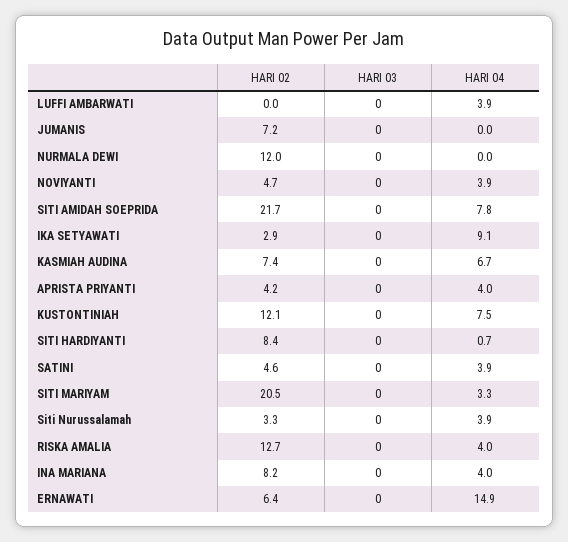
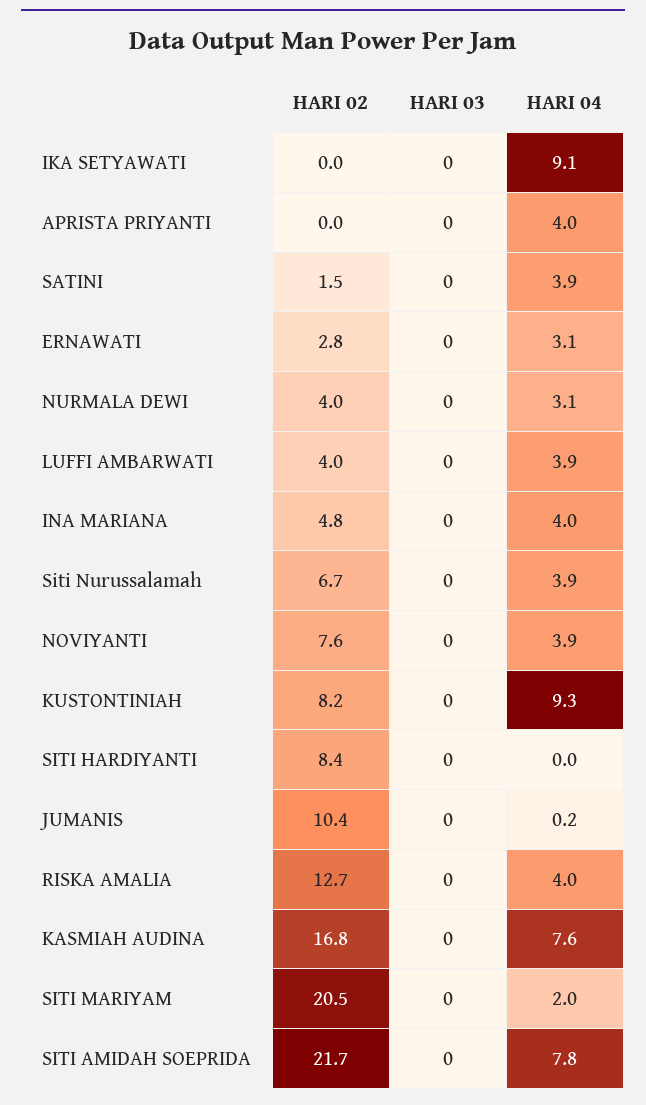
HARI 02, LUFFI AMBARWATI: 0 -> 4
HARI 02, JUMANIS: 7.2 -> 10.4
HARI 04, JUMANIS: 0 -> 0.2
HARI 02, NURMALA DEWI: 12 -> 4
HARI 04, NURMALA DEWI: 0 -> 3.1
HARI 02, NOVIYANTI: 4.7 -> 7.6
HARI 02, IKA SETYAWATI: 2.9 -> 0
HARI 02, KASMIAH AUDINA: 7.4 -> 16.8
HARI 04, KASMIAH AUDINA: 6.7 -> 7.6
HARI 02, APRISTA PRIYANTI: 4.2 -> 0
HARI 02, KUSTONTINIAH: 12.1 -> 8.2
HARI 04, KUSTONTINIAH: 7.5 -> 9.3
HARI 04, SITI HARDIYANTI: 0.7 -> 0
HARI 02, SATINI: 4.6 -> 1.5
HARI 04, SITI MARIYAM: 3.3 -> 2
HARI 02, Siti Nurussalamah: 3.3 -> 6.7
HARI 02, INA MARIANA: 8.2 -> 4.8
HARI 02, ERNAWATI: 6.4 -> 2.8
HARI 04, ERNAWATI: 14.9 -> 3.1

